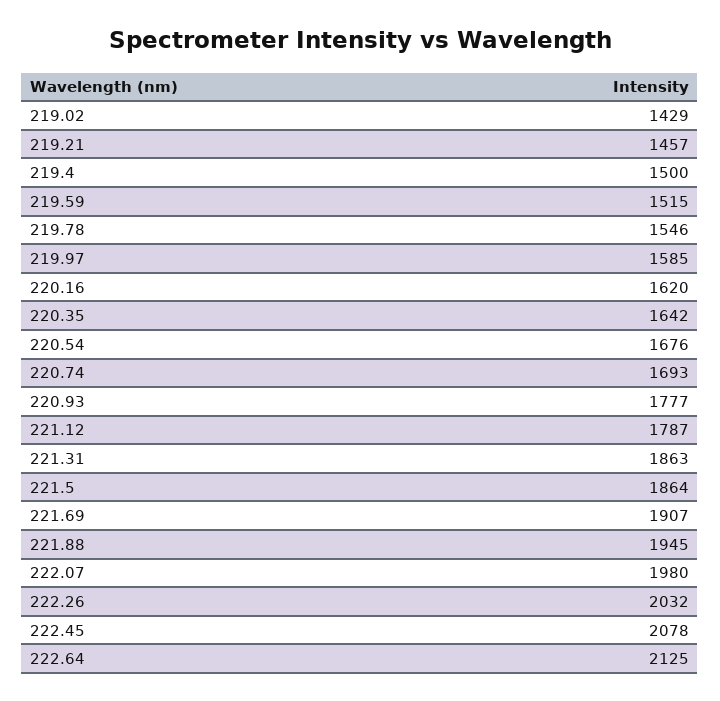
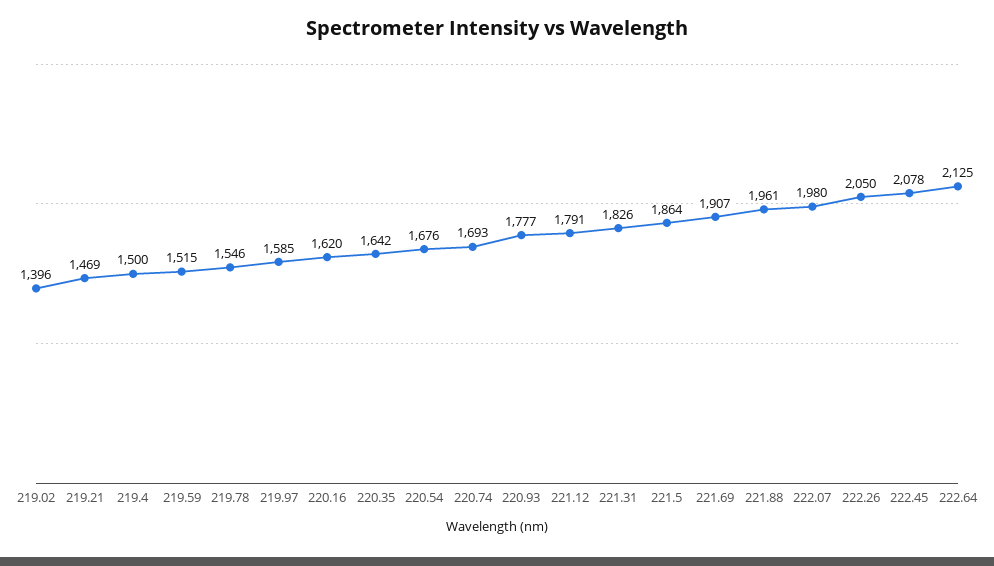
219.02: 1429 -> 1396
219.21: 1457 -> 1469
221.12: 1787 -> 1791
221.31: 1863 -> 1826
221.88: 1945 -> 1961
222.26: 2032 -> 2050

